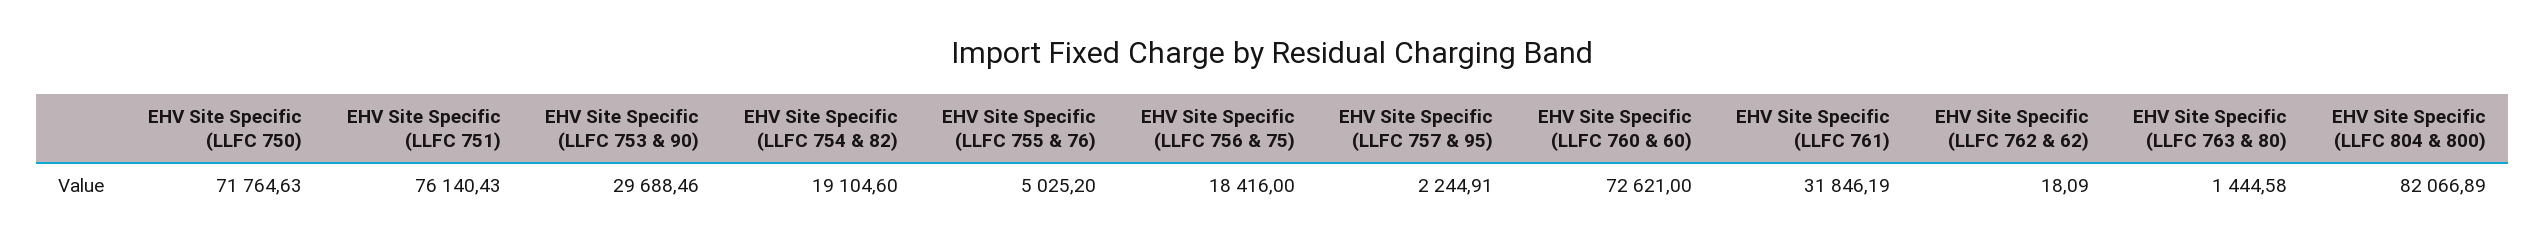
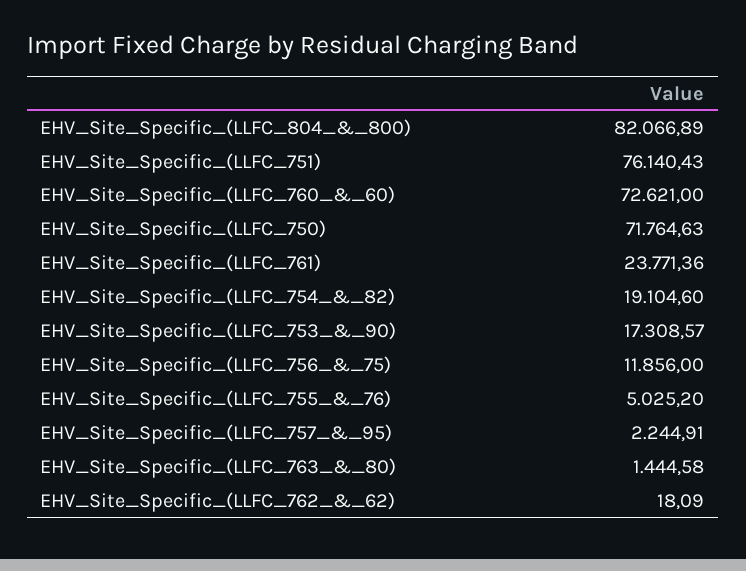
EHV Site Specific (LLFC 753 & 90): 29688.46 -> 17308.57
EHV Site Specific (LLFC 756 & 75): 18416 -> 11856
EHV Site Specific (LLFC 761): 31846.19 -> 23771.36

